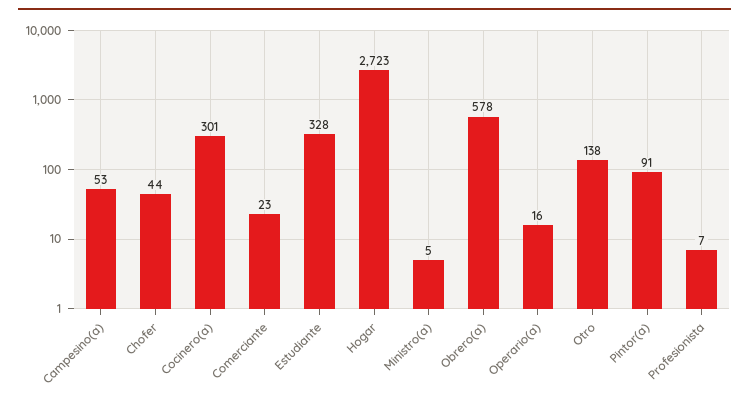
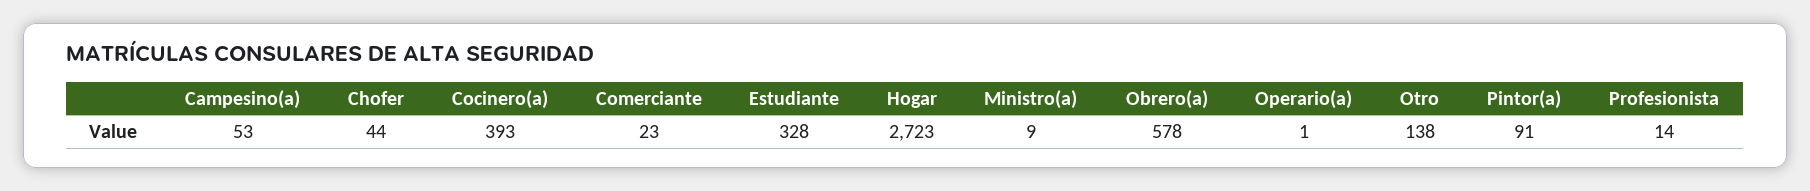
Cocinero(a): 301 -> 393
Ministro(a): 5 -> 9
Operario(a): 16 -> 1
Profesionista: 7 -> 14

